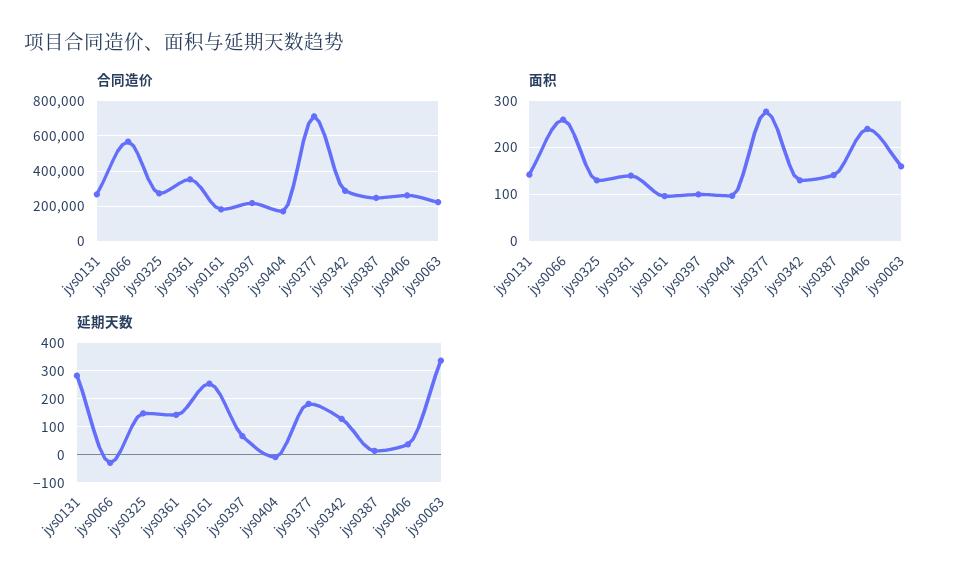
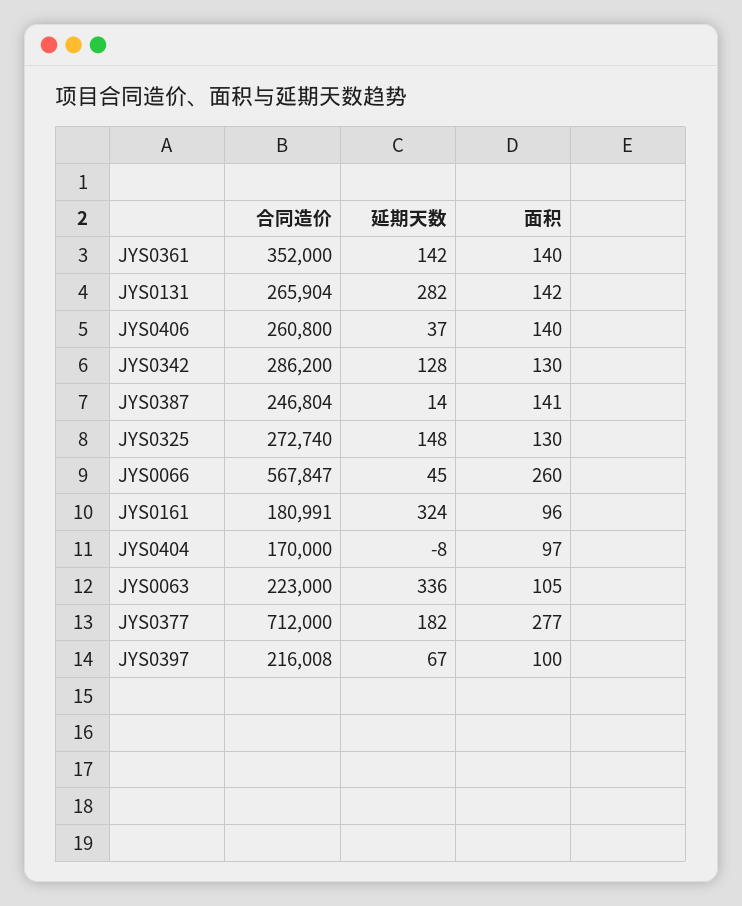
面积, jys0406: 240 -> 140
面积, jys0063: 160 -> 105
延期天数, jys0066: -25 -> 45
延期天数, jys0161: 250 -> 324

